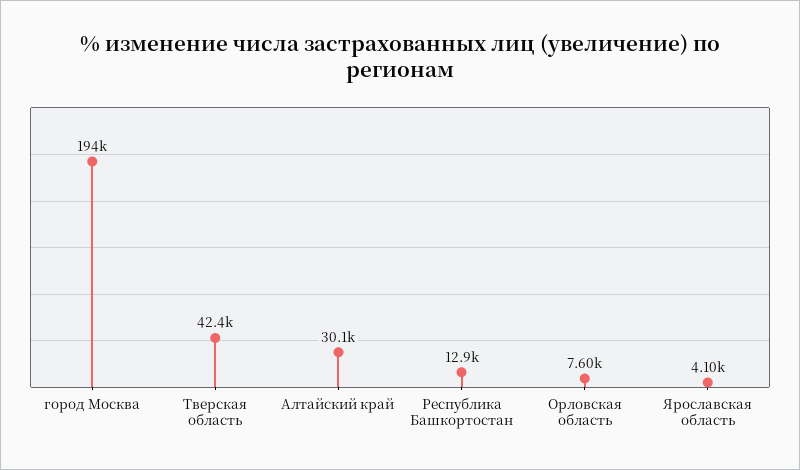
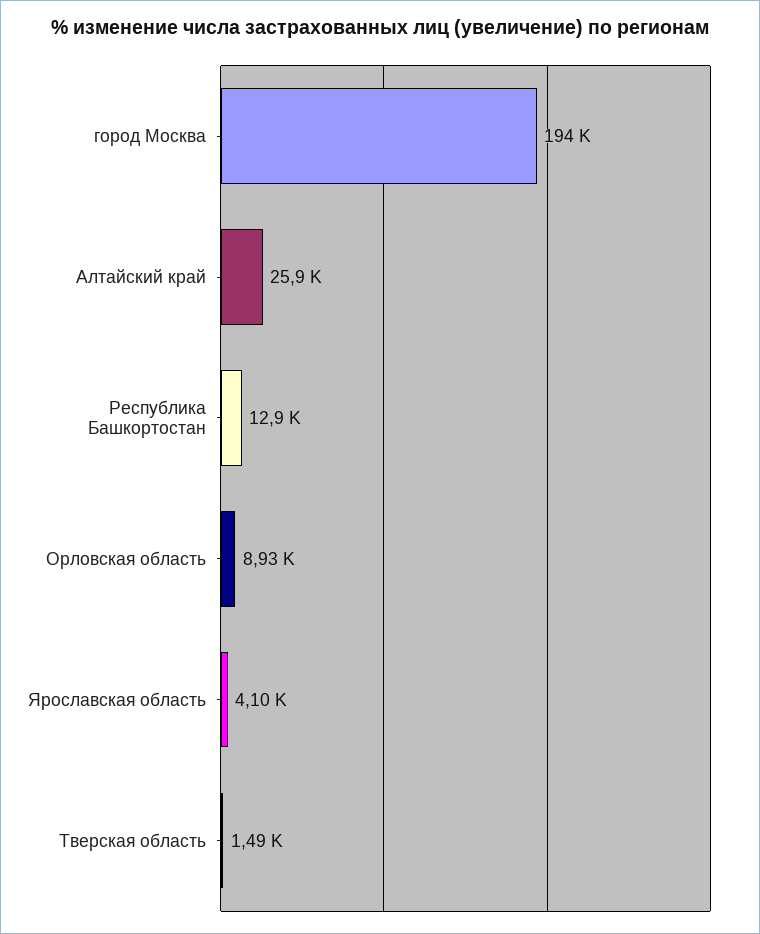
Тверская область: 42400 -> 1490
Алтайский край: 30100 -> 25900
Орловская область: 7600 -> 8930

